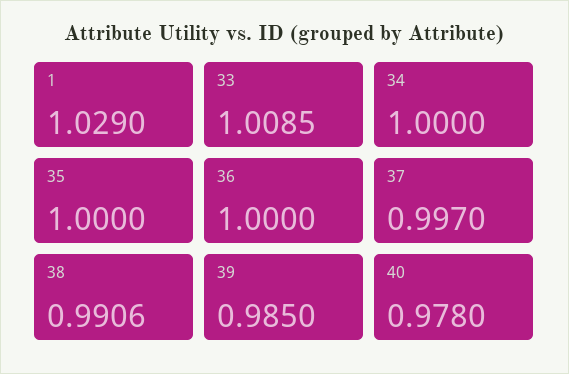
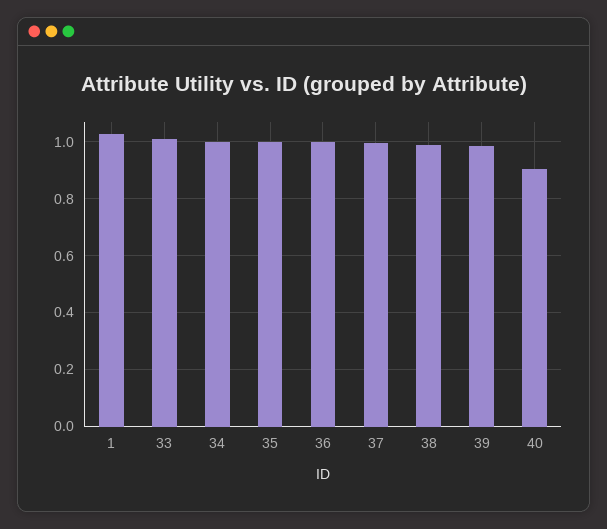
40: 0.978 -> 0.9

